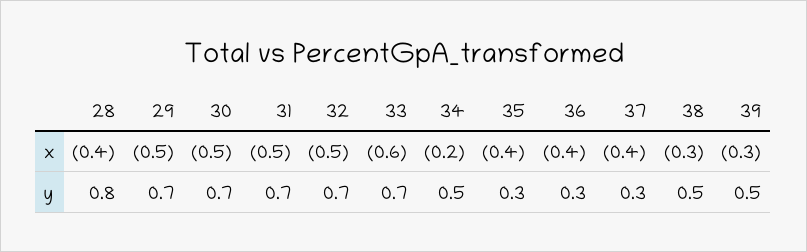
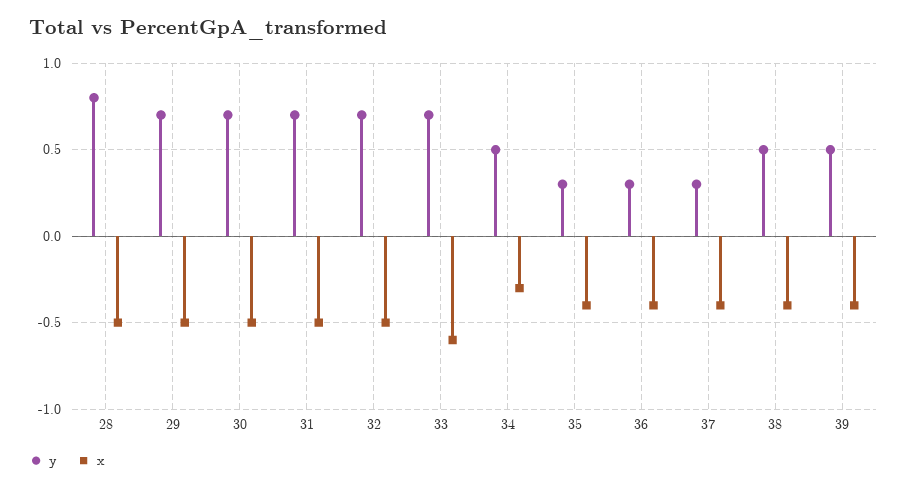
x, 28: -0.4 -> -0.5
x, 34: -0.2 -> -0.3
x, 38: -0.3 -> -0.4
x, 39: -0.3 -> -0.4

